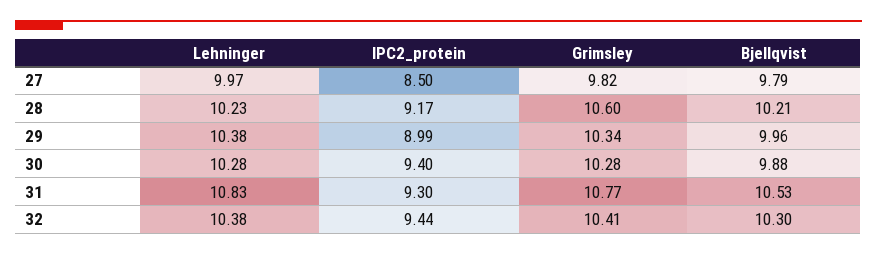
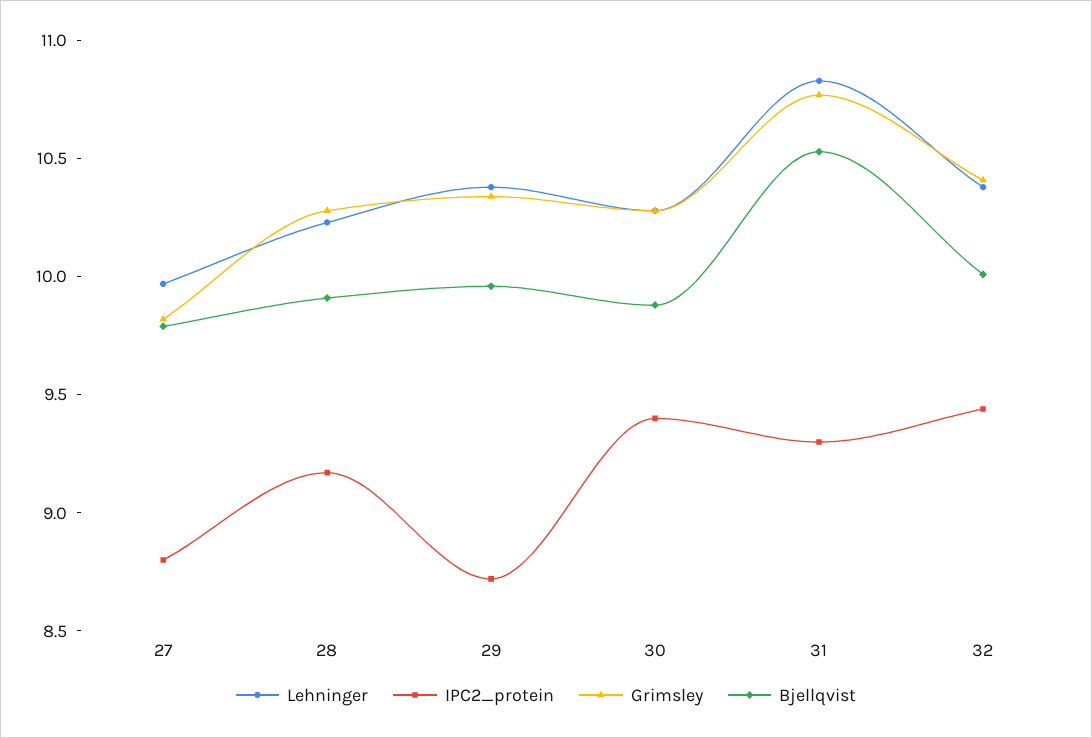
IPC2_protein, 27: 8.5 -> 8.8
Grimsley, 28: 10.6 -> 10.3
Bjellqvist, 28: 10.21 -> 9.9
IPC2_protein, 29: 8.99 -> 8.7
Bjellqvist, 32: 10.3 -> 10

